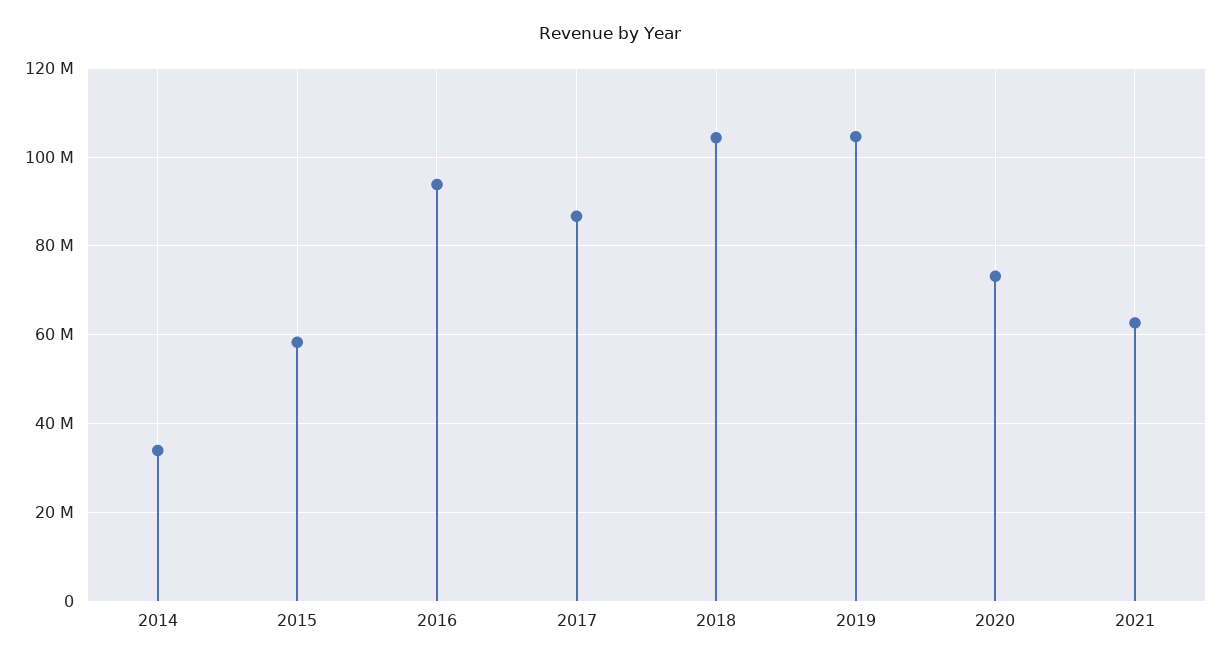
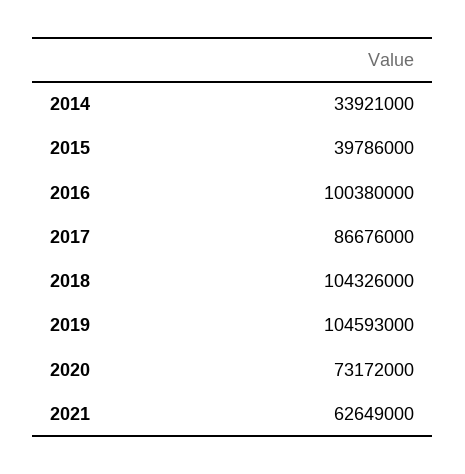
2015: 58000000 -> 39786000
2016: 94000000 -> 100380000

